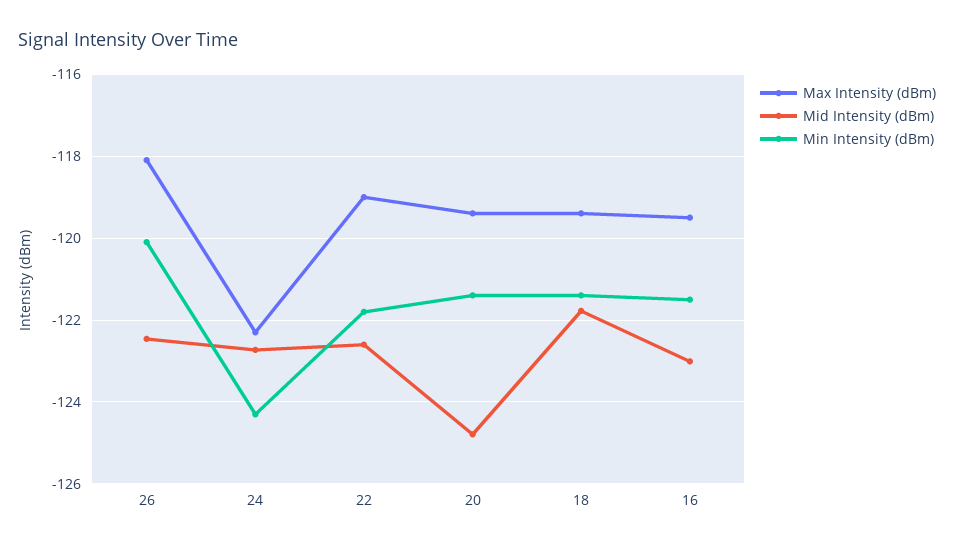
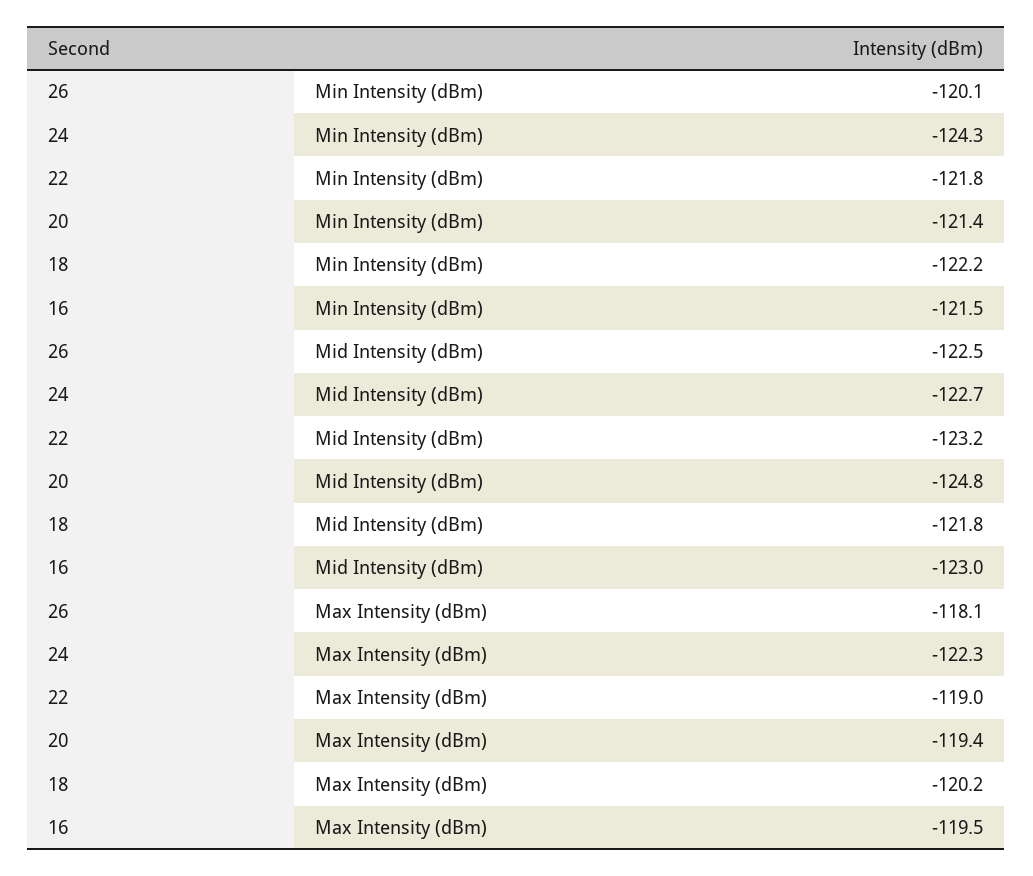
Mid Intensity (dBm), 22: -122.6 -> -123.2
Max Intensity (dBm), 18: -119.4 -> -120.2
Min Intensity (dBm), 18: -121.4 -> -122.2

